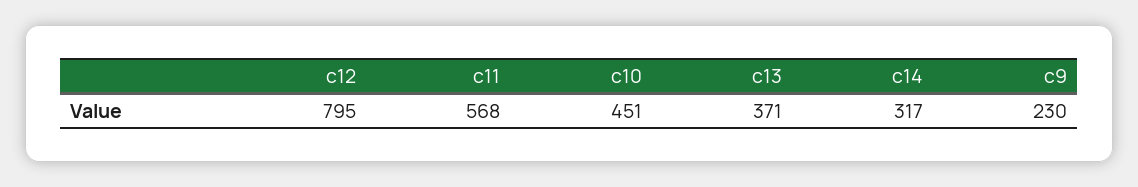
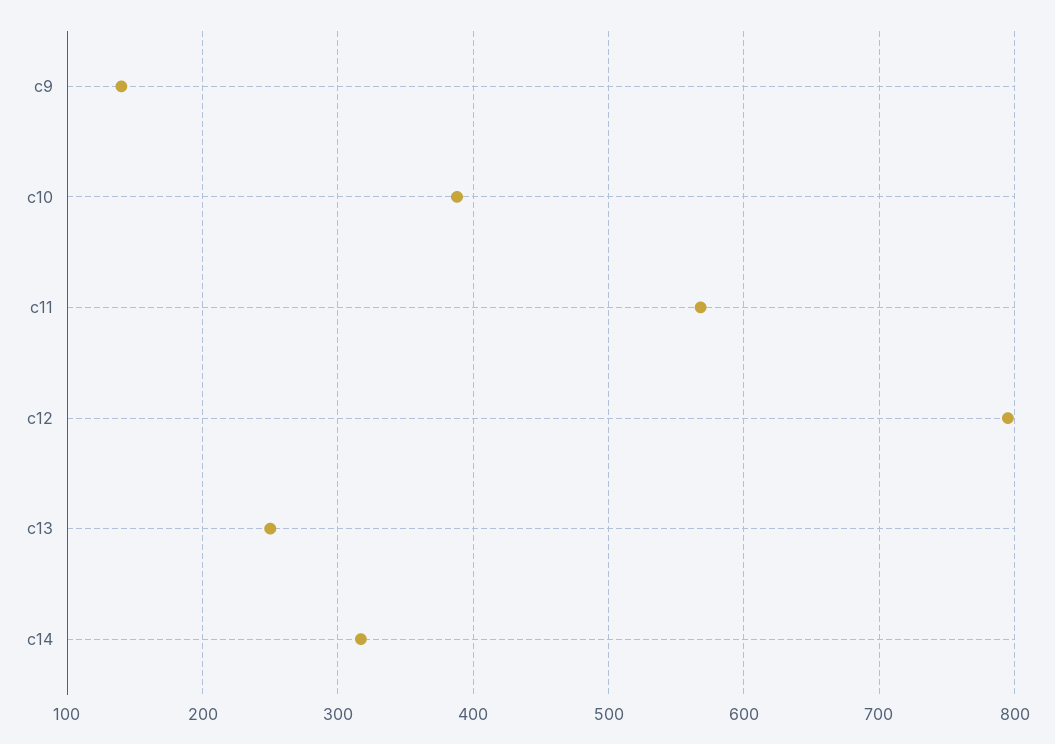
c10: 451 -> 390
c13: 371 -> 250
c9: 230 -> 140

